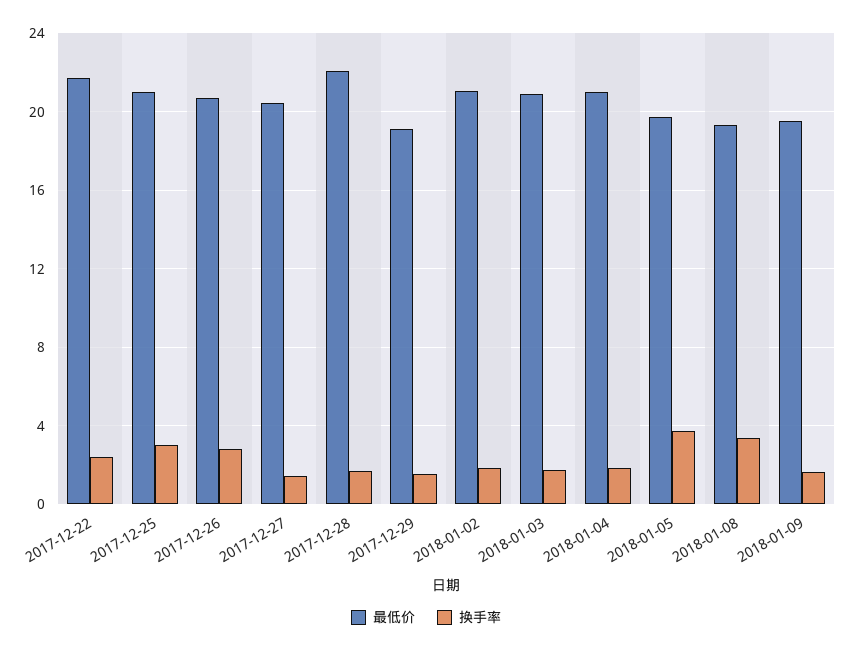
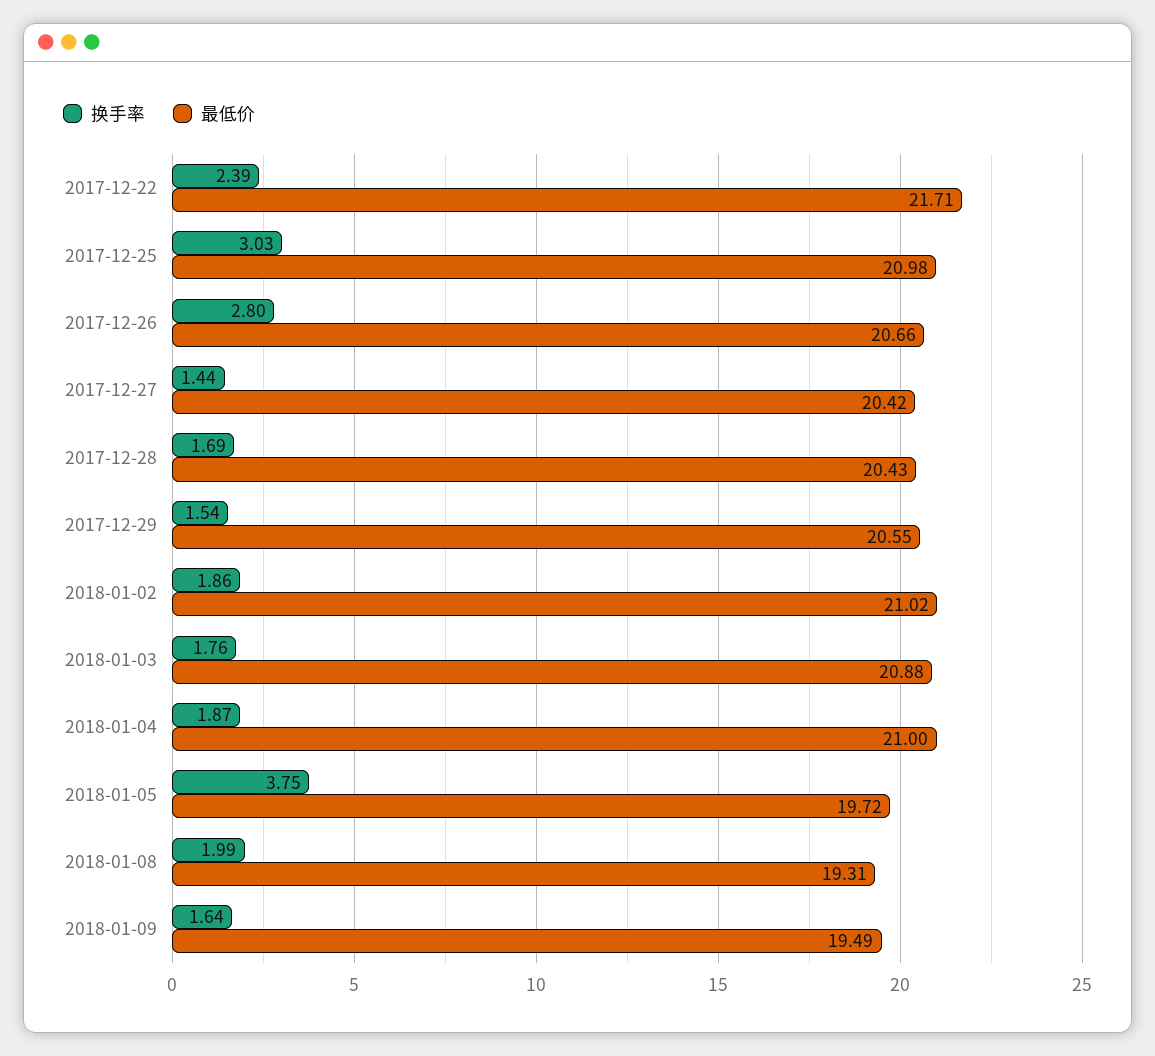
最低价, 2017-12-28: 22 -> 20.43
最低价, 2017-12-29: 19 -> 20.55
换手率, 2018-01-08: 3.5 -> 1.99

